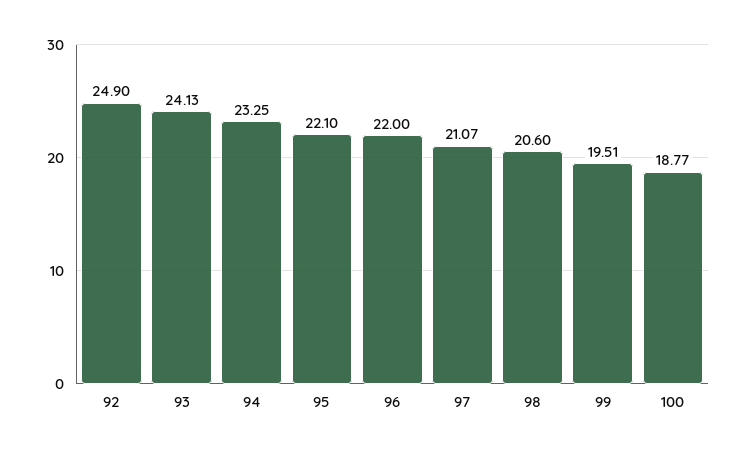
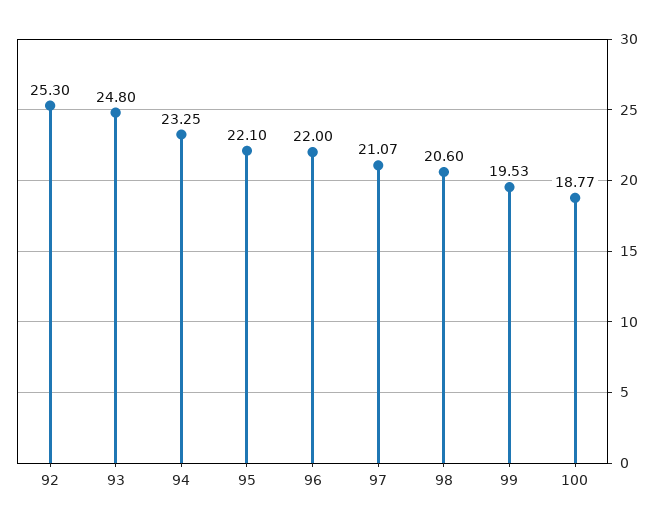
92: 24.9 -> 25.3
93: 24.13 -> 24.8
99: 19.51 -> 19.53

